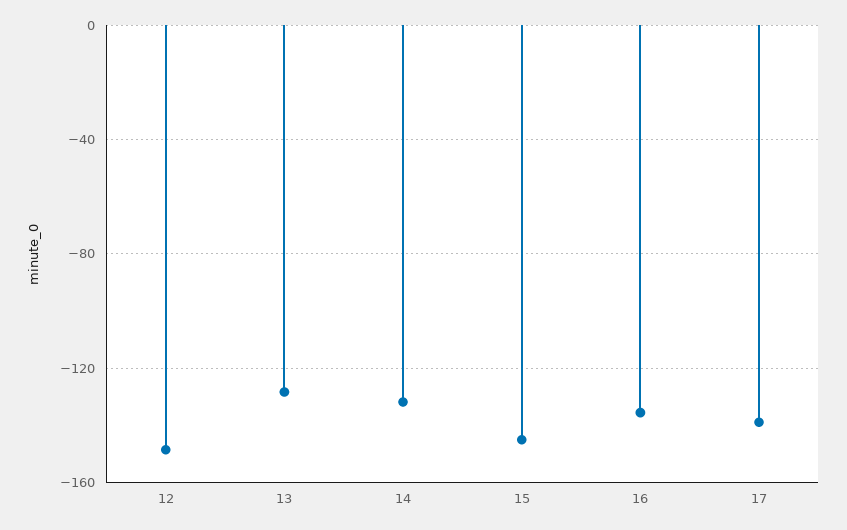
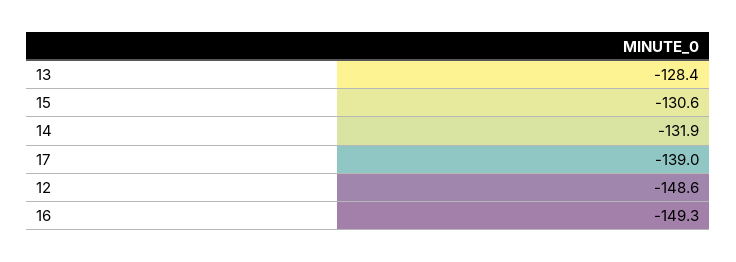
15: -145 -> -130.6
16: -135 -> -149.3

